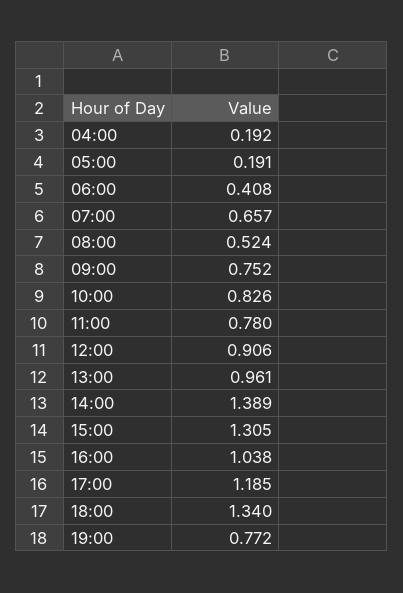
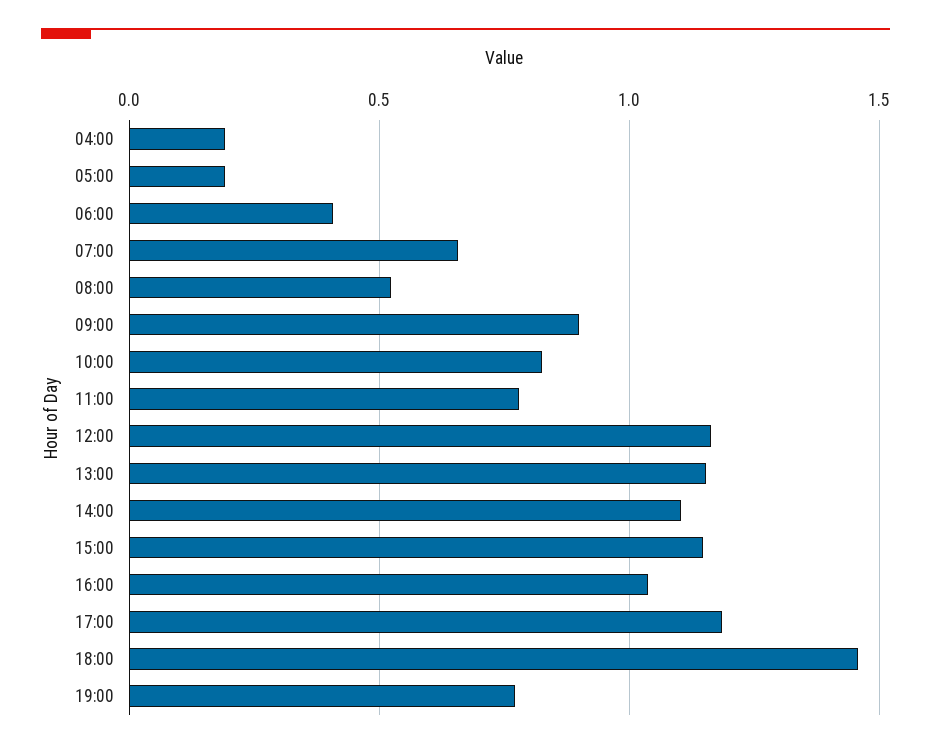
09:00: 0.752 -> 0.9
12:00: 0.906 -> 1.15
13:00: 0.961 -> 1.15
14:00: 1.389 -> 1.1
15:00: 1.305 -> 1.15
18:00: 1.34 -> 1.45

